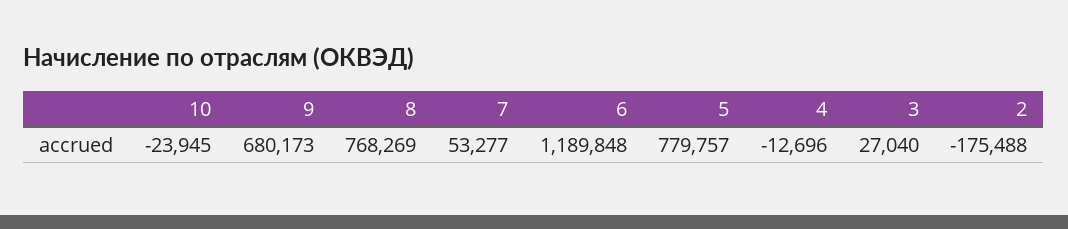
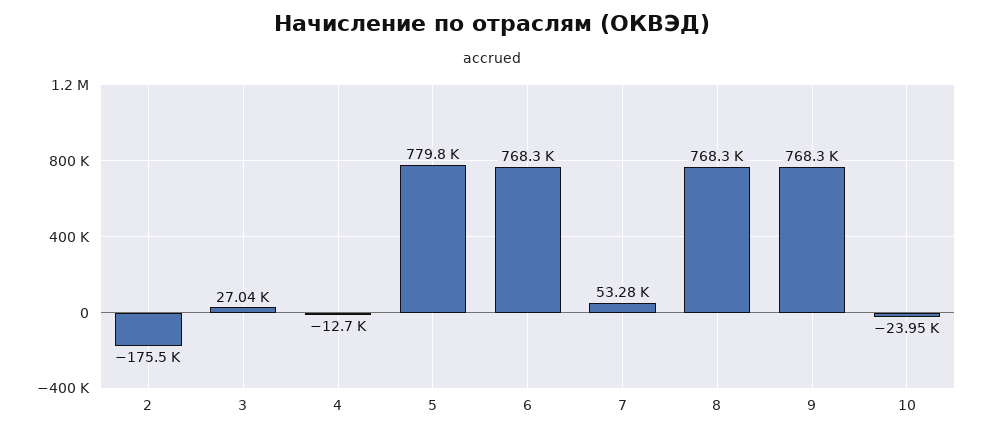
9: 680173 -> 768300
6: 1189848 -> 768300

